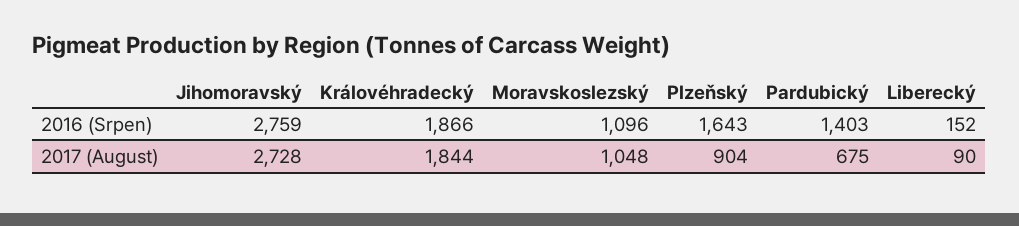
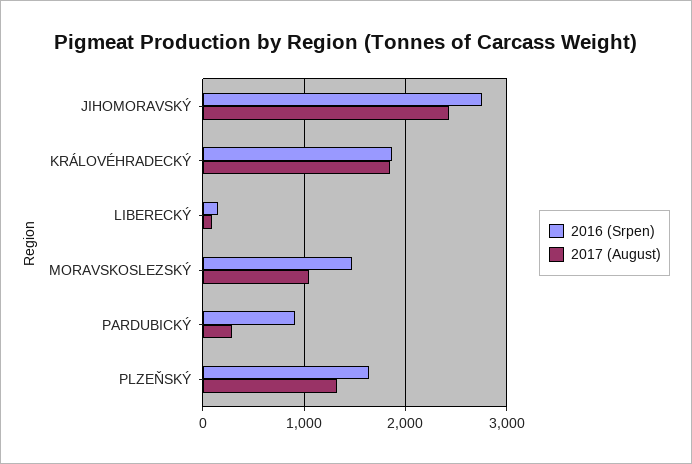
2016 (Srpen), Moravskoslezský: 1096 -> 1500
2016 (Srpen), Pardubický: 1403 -> 900
2017 (August), Jihomoravský: 2728 -> 2400
2017 (August), Plzeňský: 904 -> 1300
2017 (August), Pardubický: 675 -> 300

